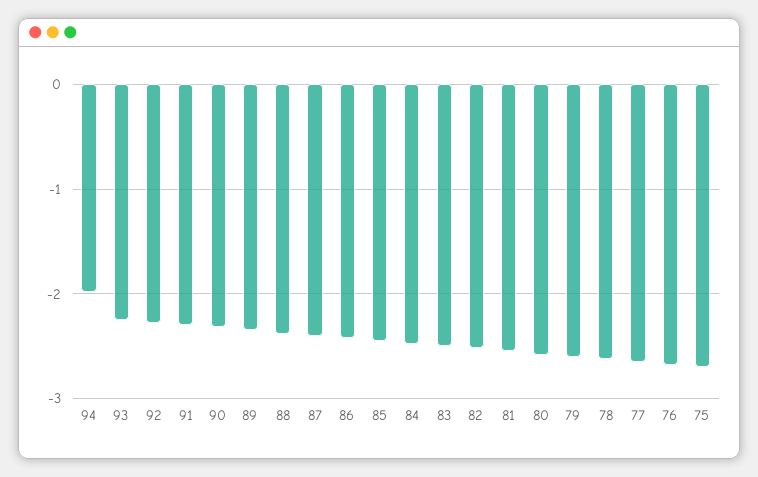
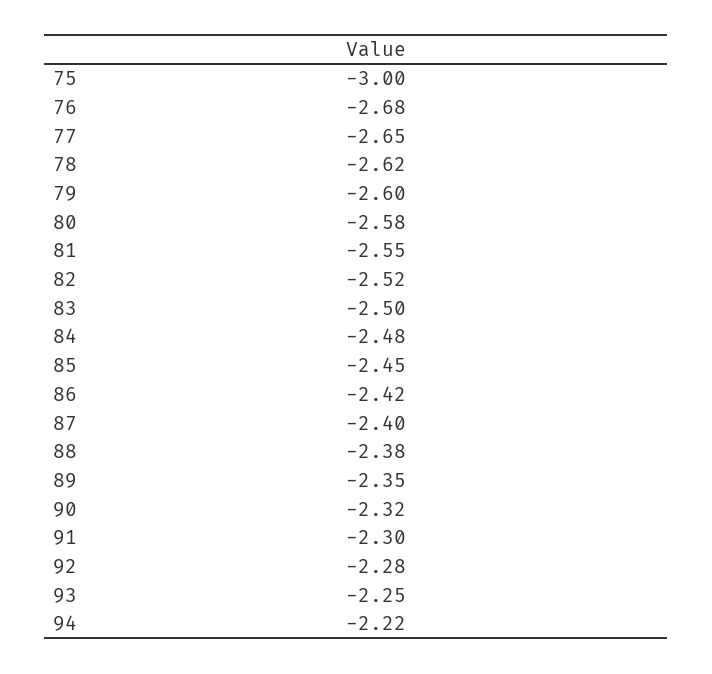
94: -2 -> -2.22
75: -2.7 -> -3

